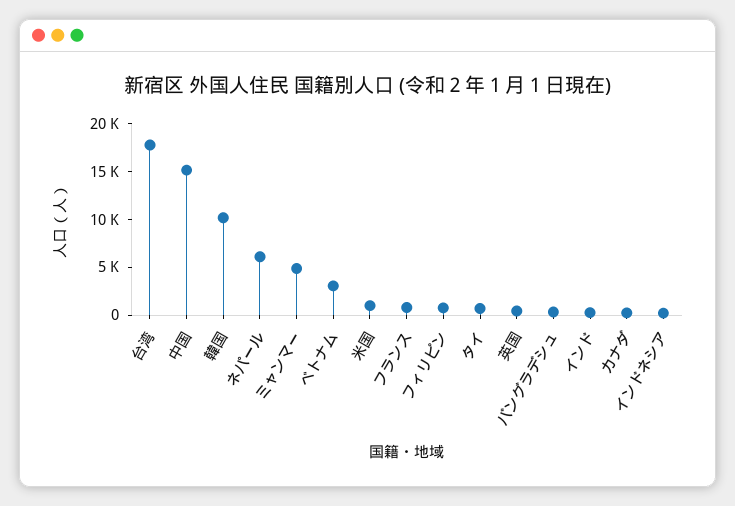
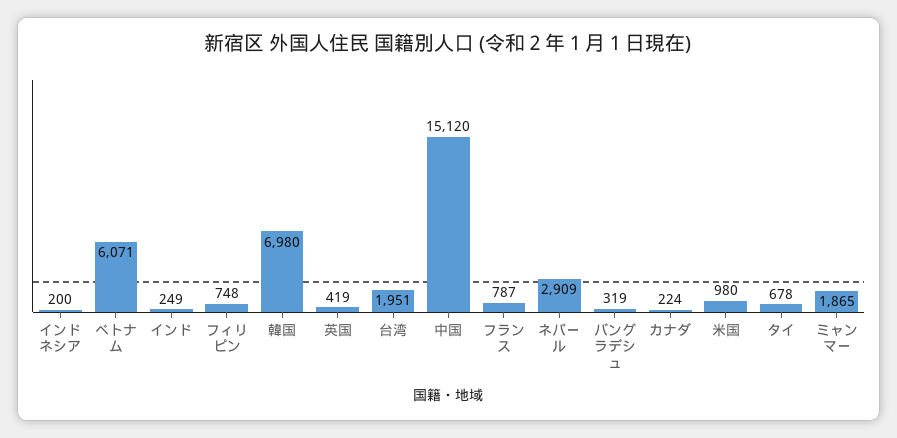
台湾: 18000 -> 1951
韓国: 10000 -> 6980
ネパール: 6000 -> 2909
ミャンマー: 5000 -> 1865
ベトナム: 3000 -> 6071

